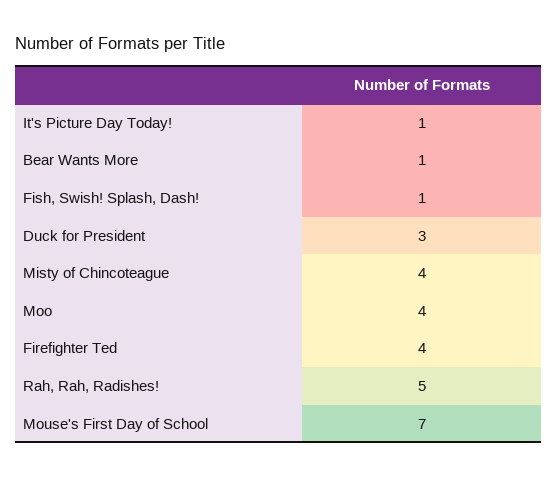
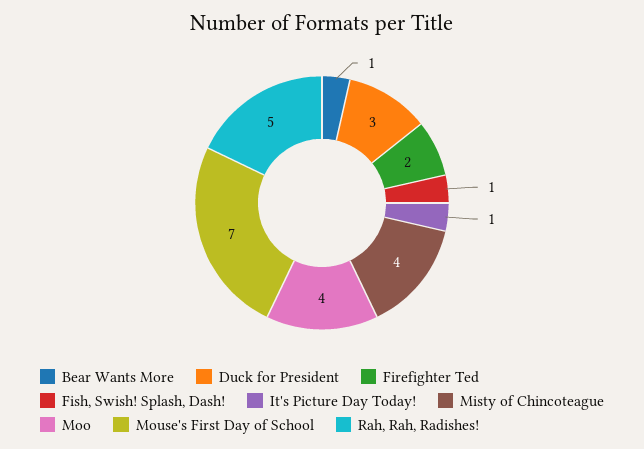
Firefighter Ted: 4 -> 2

